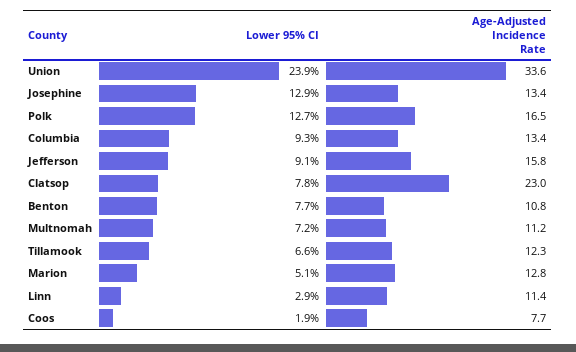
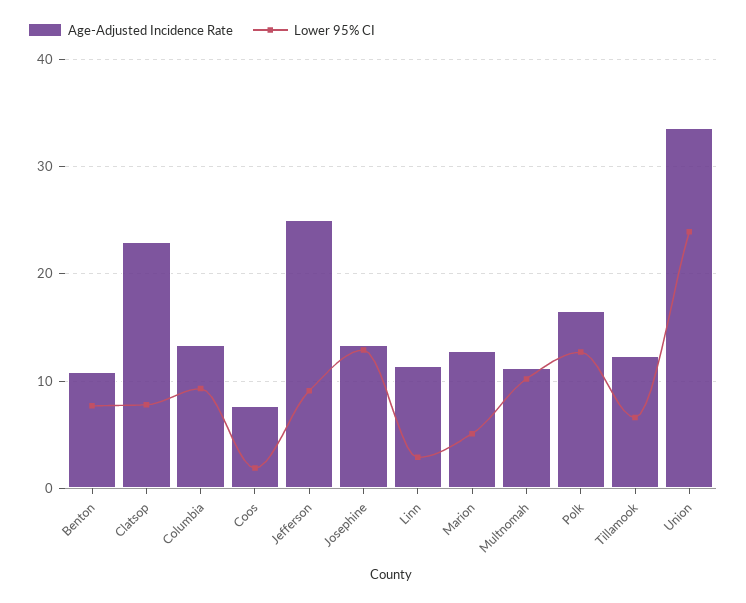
Age-Adjusted Incidence Rate, Jefferson: 15.8 -> 25
Lower 95% CI, Multnomah: 7.2 -> 10

